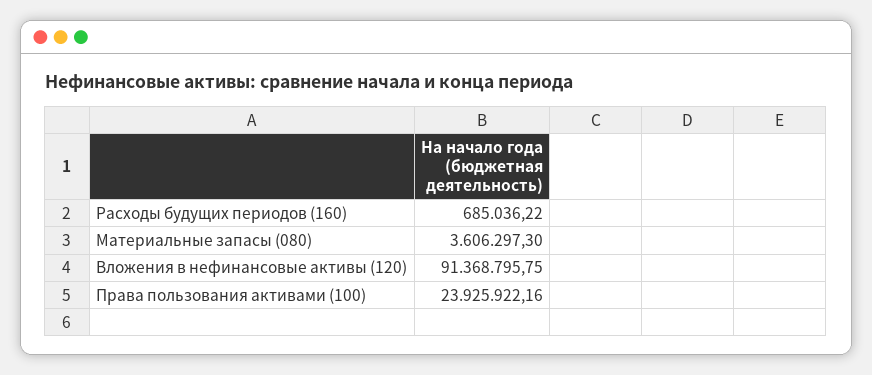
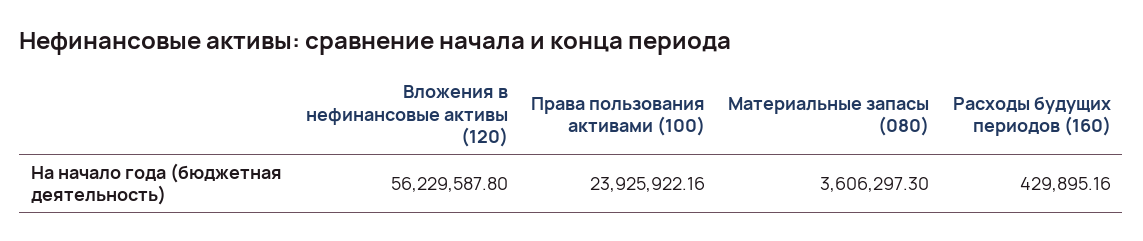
Расходы будущих периодов (160): 685036.22 -> 429895.16
Вложения в нефинансовые активы (120): 91368795.75 -> 56229587.8

